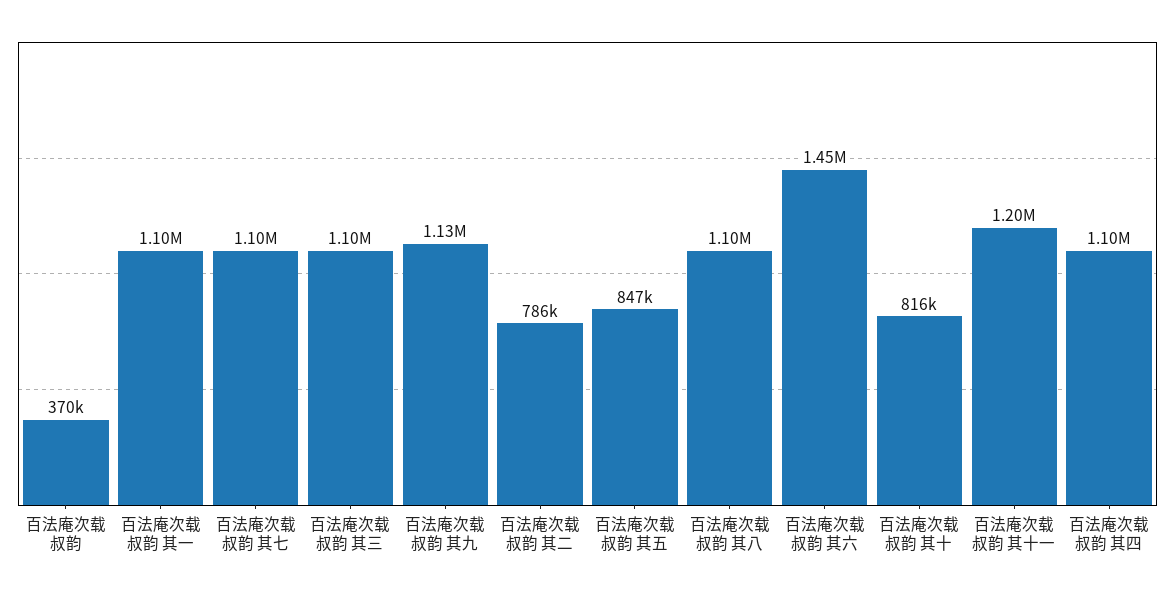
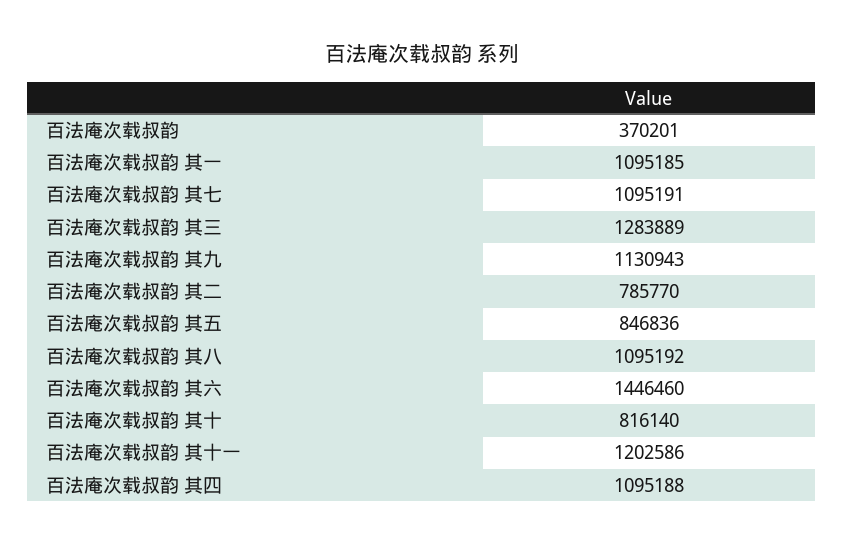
百法庵次载叔韵 其三: 1100000 -> 1283889

